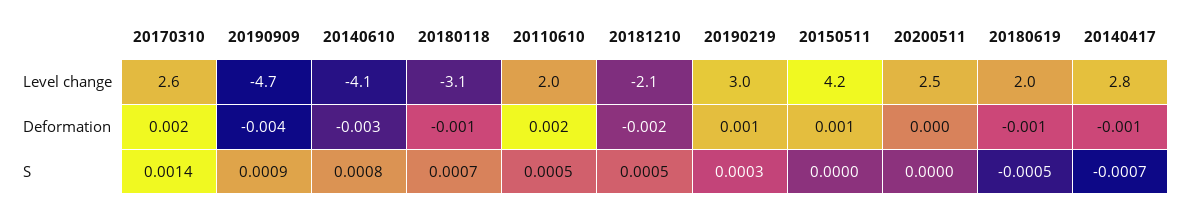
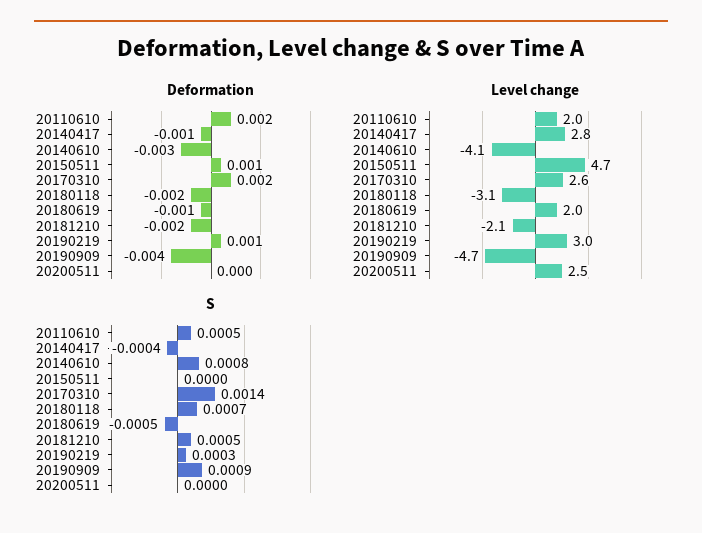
Level change, 20150511: 4.2 -> 4.7
Deformation, 20180118: -0.001 -> -0.002
S, 20140417: -0.0007 -> -0.0004

